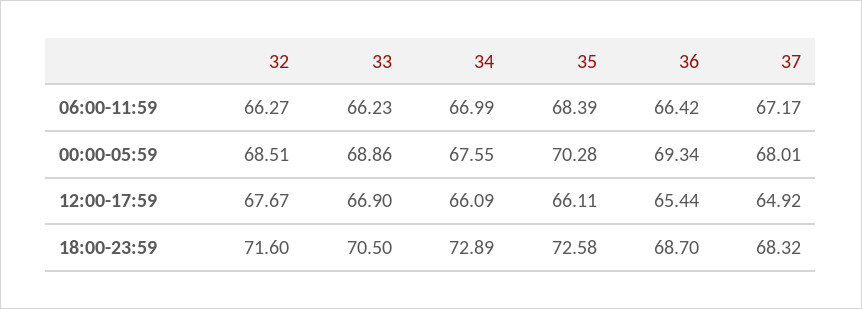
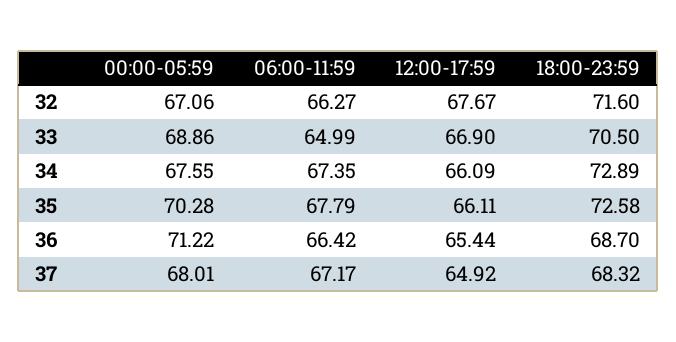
33, 06:00-11:59: 66.23 -> 64.99
34, 06:00-11:59: 66.99 -> 67.35
35, 06:00-11:59: 68.39 -> 67.79
32, 00:00-05:59: 68.51 -> 67.06
36, 00:00-05:59: 69.34 -> 71.22

